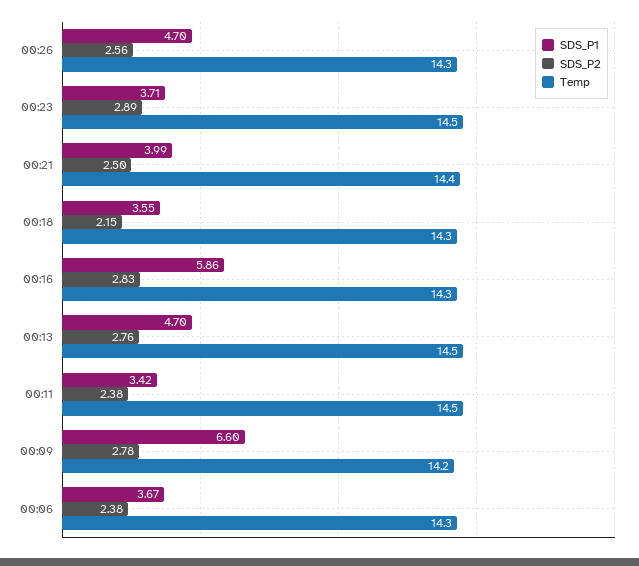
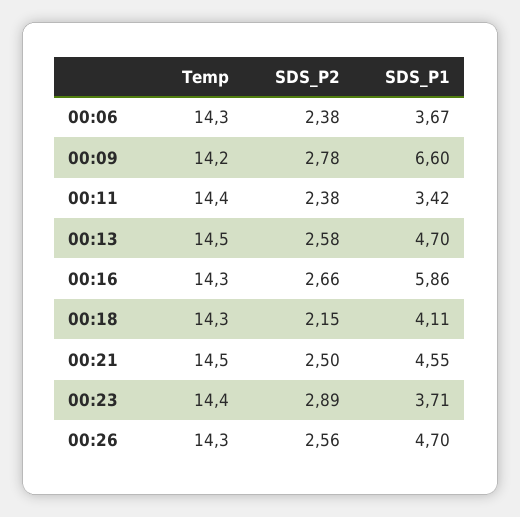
Temp, 00:23: 14.5 -> 14.4
SDS_P1, 00:21: 3.99 -> 4.55
Temp, 00:21: 14.4 -> 14.5
SDS_P1, 00:18: 3.55 -> 4.11
SDS_P2, 00:16: 2.83 -> 2.66
SDS_P2, 00:13: 2.76 -> 2.58
Temp, 00:11: 14.5 -> 14.4

